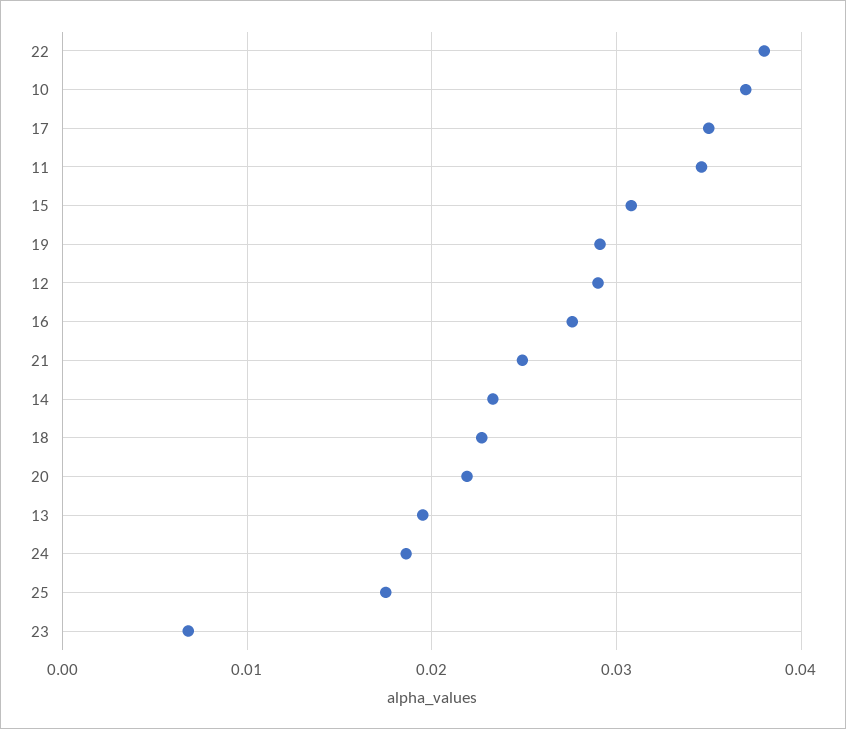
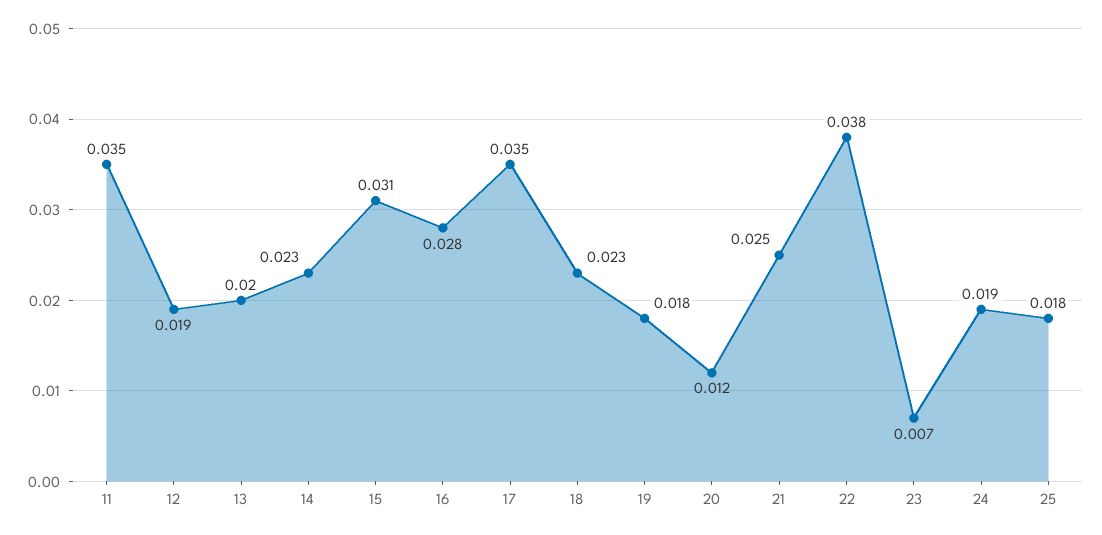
10: 0.037 -> none
19: 0.029 -> 0.018
12: 0.029 -> 0.019
20: 0.022 -> 0.012

